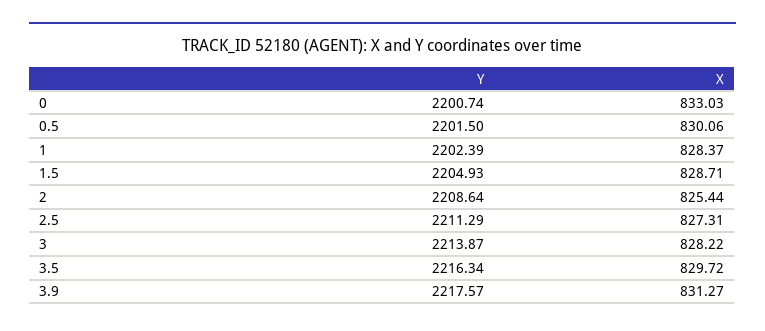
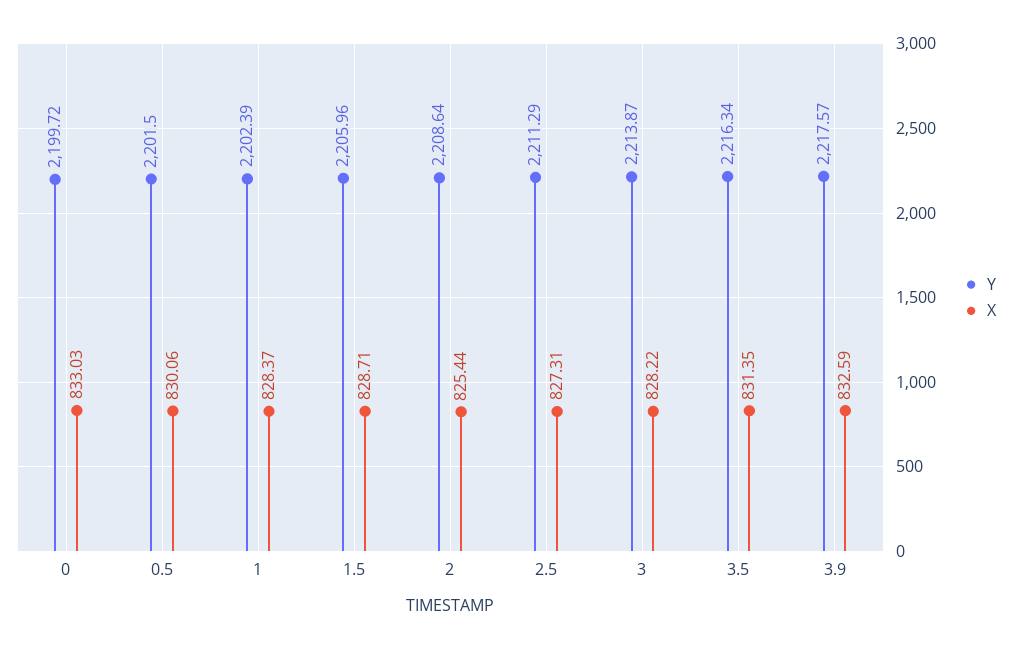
Y, 0: 2200.74 -> 2199.72
Y, 1.5: 2204.93 -> 2205.96
X, 3.5: 829.72 -> 831.35
X, 3.9: 831.27 -> 832.59

